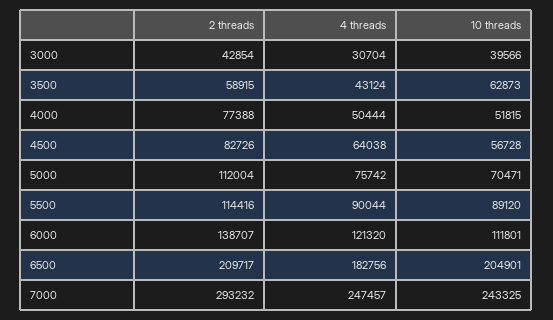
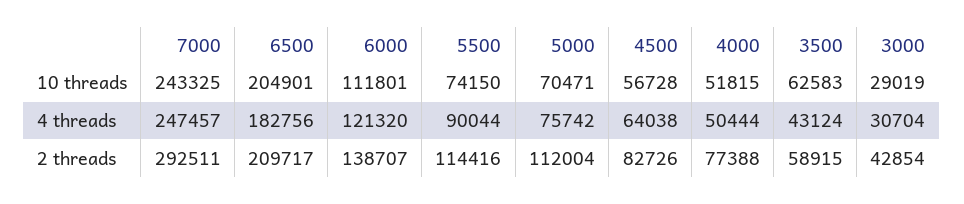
10 threads, 3000: 39566 -> 29019
10 threads, 3500: 62873 -> 62583
10 threads, 5500: 89120 -> 74150
2 threads, 7000: 293232 -> 292511

